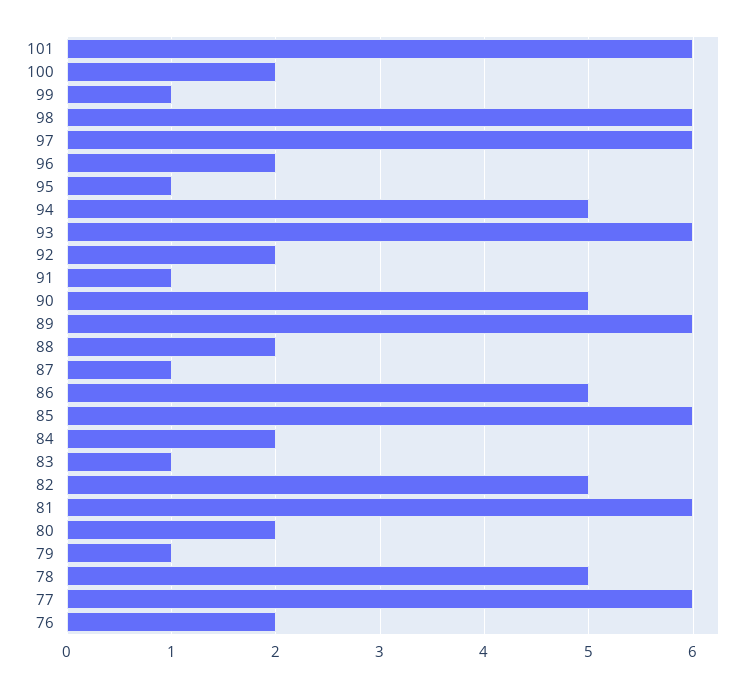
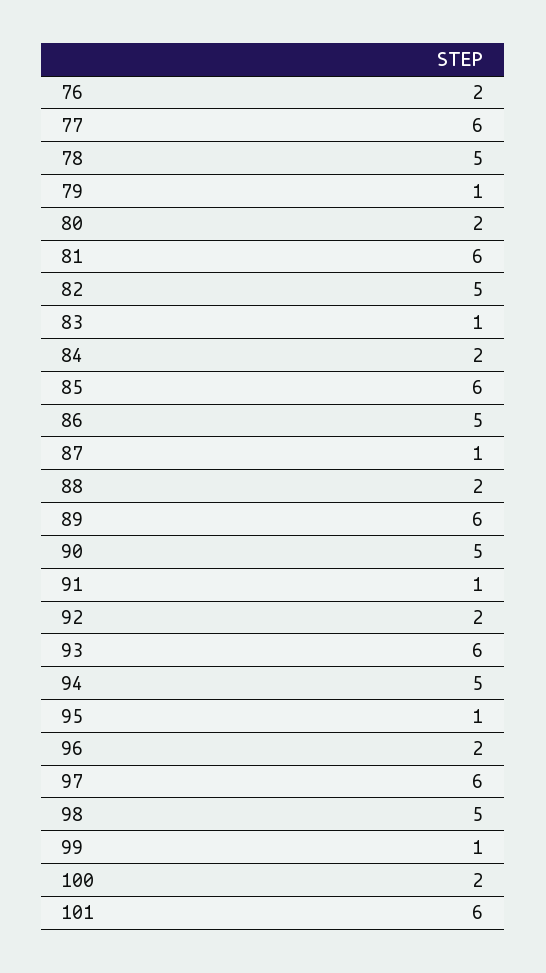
98: 6 -> 5

